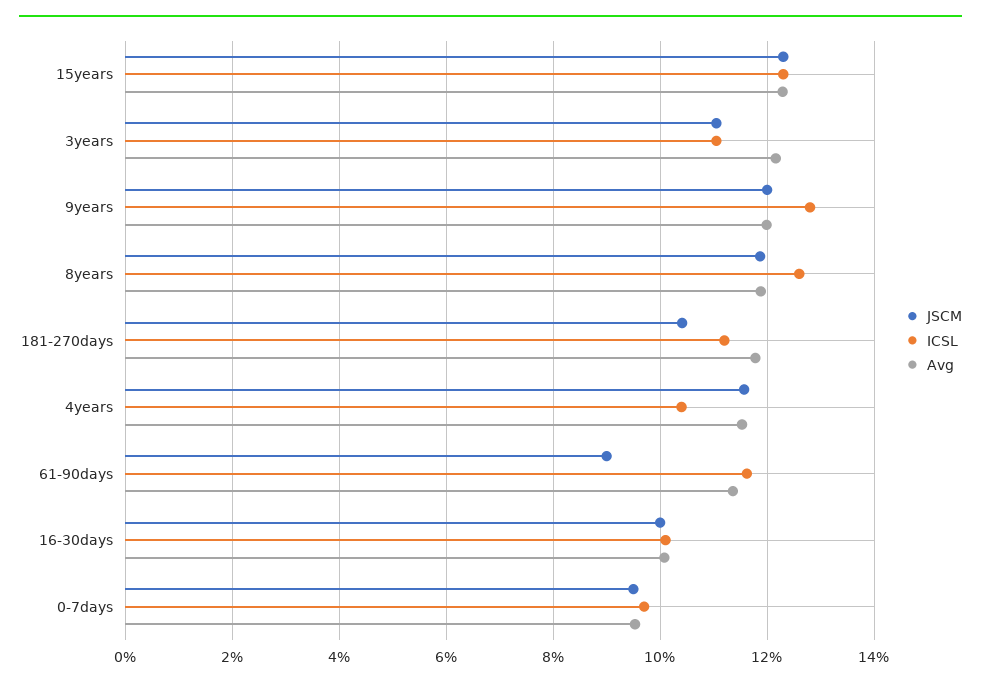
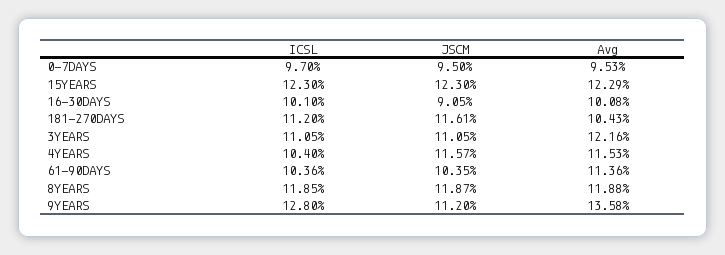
JSCM, 9years: 12 -> 11.2
Avg, 9years: 12 -> 13.58
ICSL, 8years: 12.6 -> 11.85
JSCM, 181-270days: 10.4 -> 11.61
Avg, 181-270days: 11.8 -> 10.43
JSCM, 61-90days: 9 -> 10.35
ICSL, 61-90days: 11.6 -> 10.36
JSCM, 16-30days: 10 -> 9.05

